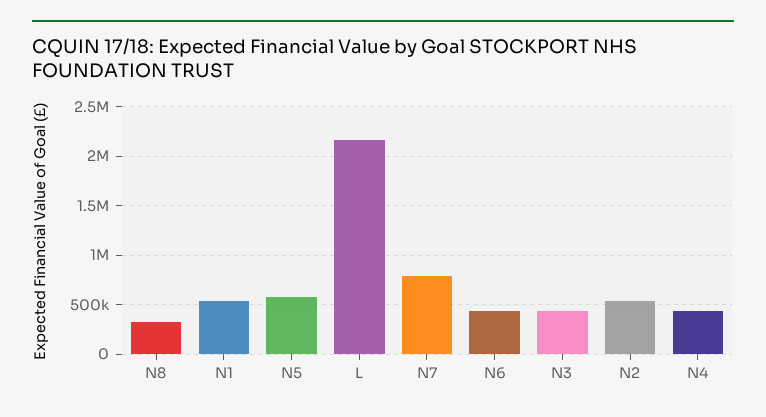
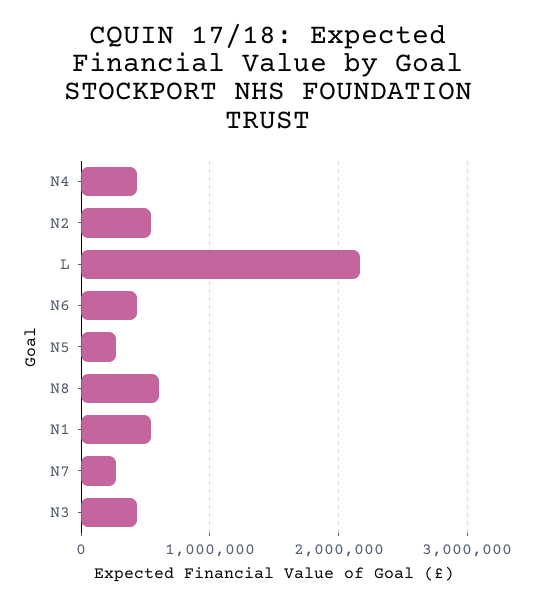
N8: 300000 -> 600000
N5: 600000 -> 300000
N7: 800000 -> 300000

